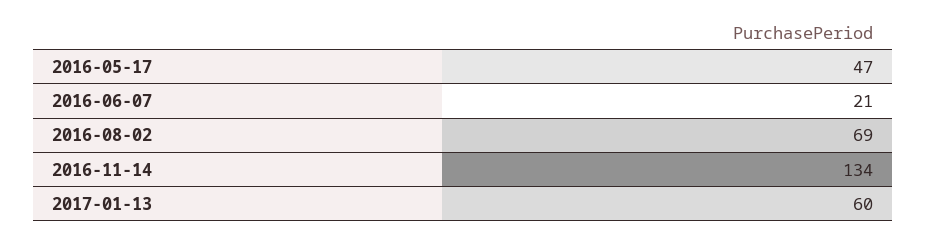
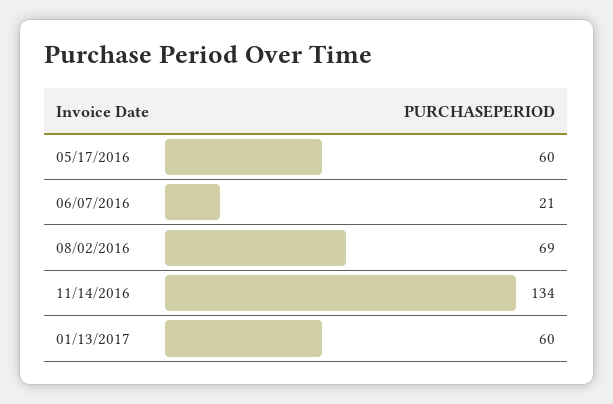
2016-05-17: 47 -> 60

